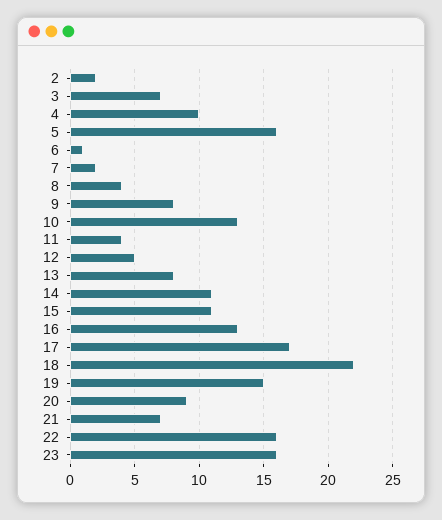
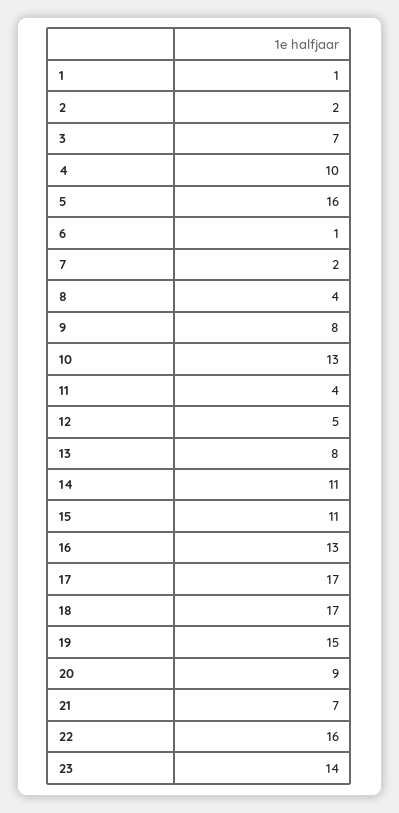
18: 22 -> 17
23: 16 -> 14
1: none -> 1

